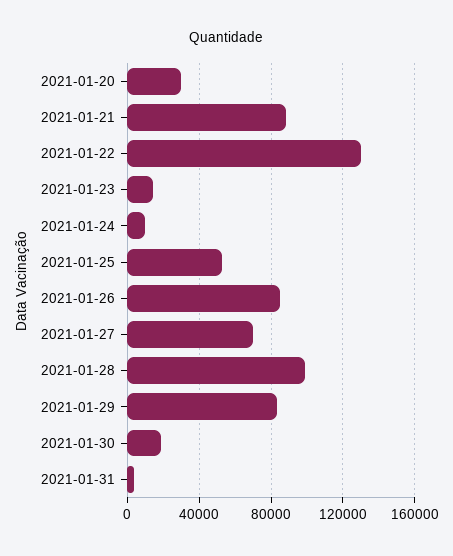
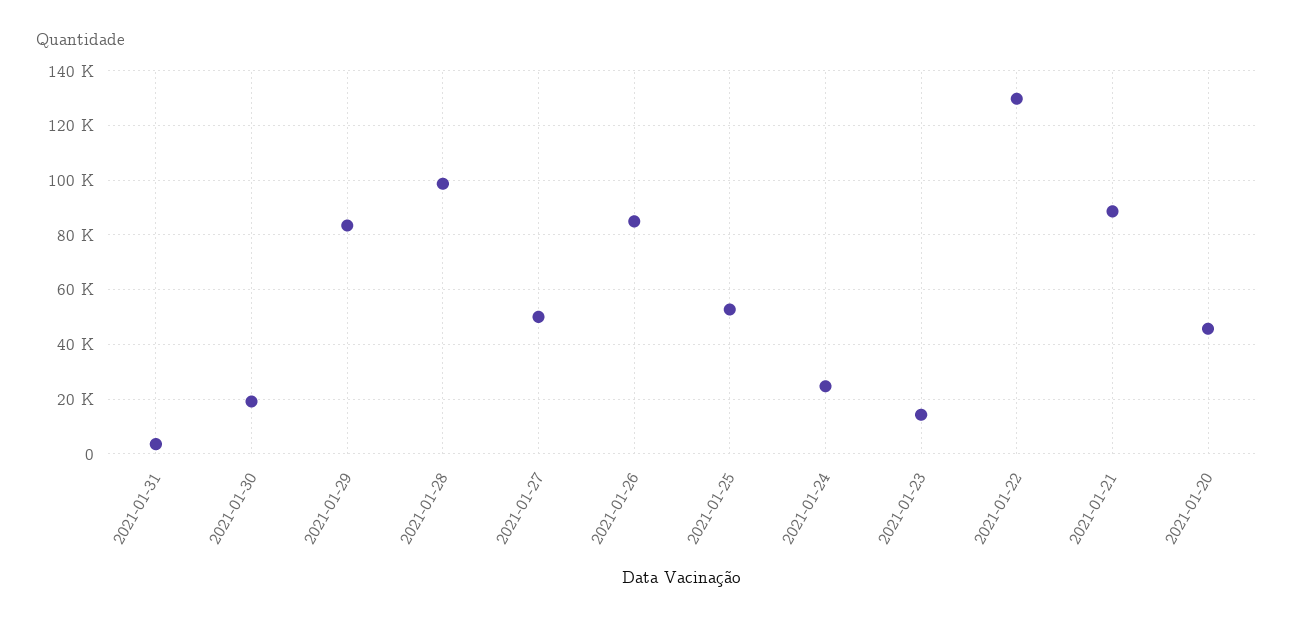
2021-01-20: 30000 -> 45000
2021-01-24: 10000 -> 25000
2021-01-27: 70000 -> 50000

